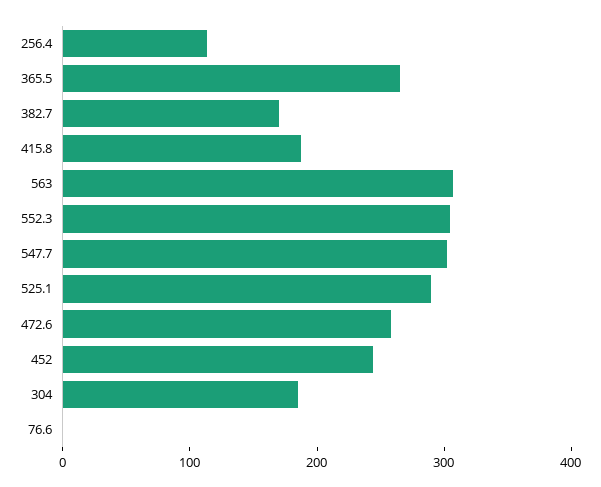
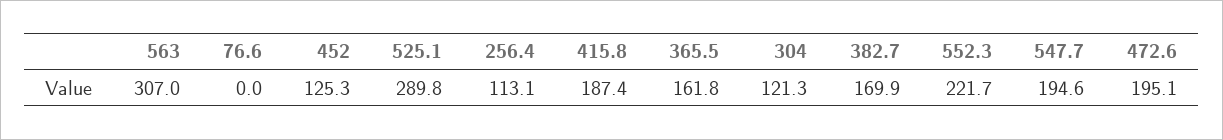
365.5: 260 -> 161.8
552.3: 300 -> 221.7
547.7: 300 -> 194.6
472.6: 260 -> 195.1
452: 240 -> 125.3
304: 180 -> 121.3

